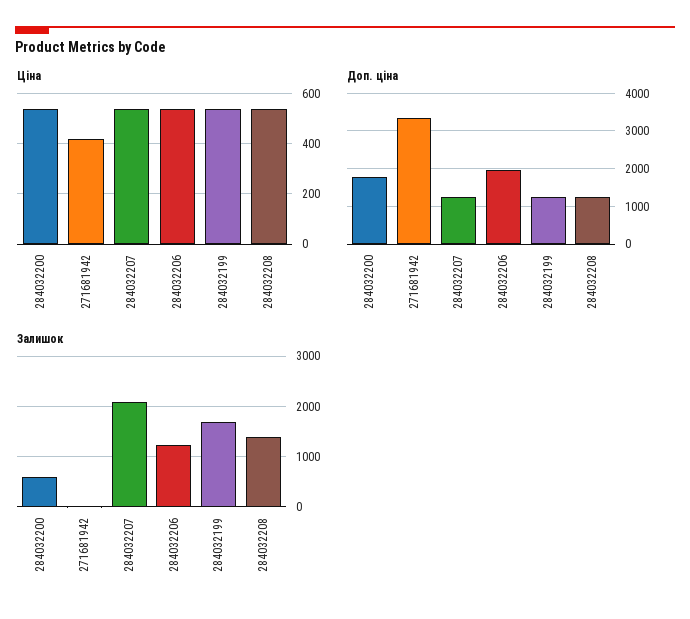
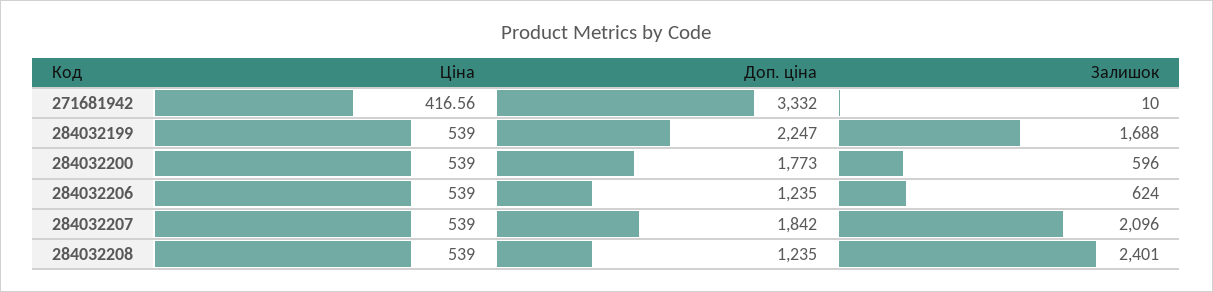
Доп. ціна, 284032207: 1200 -> 1842
Доп. ціна, 284032206: 2000 -> 1235
Доп. ціна, 284032199: 1200 -> 2247
Залишок, 284032206: 1200 -> 624
Залишок, 284032208: 1400 -> 2401

